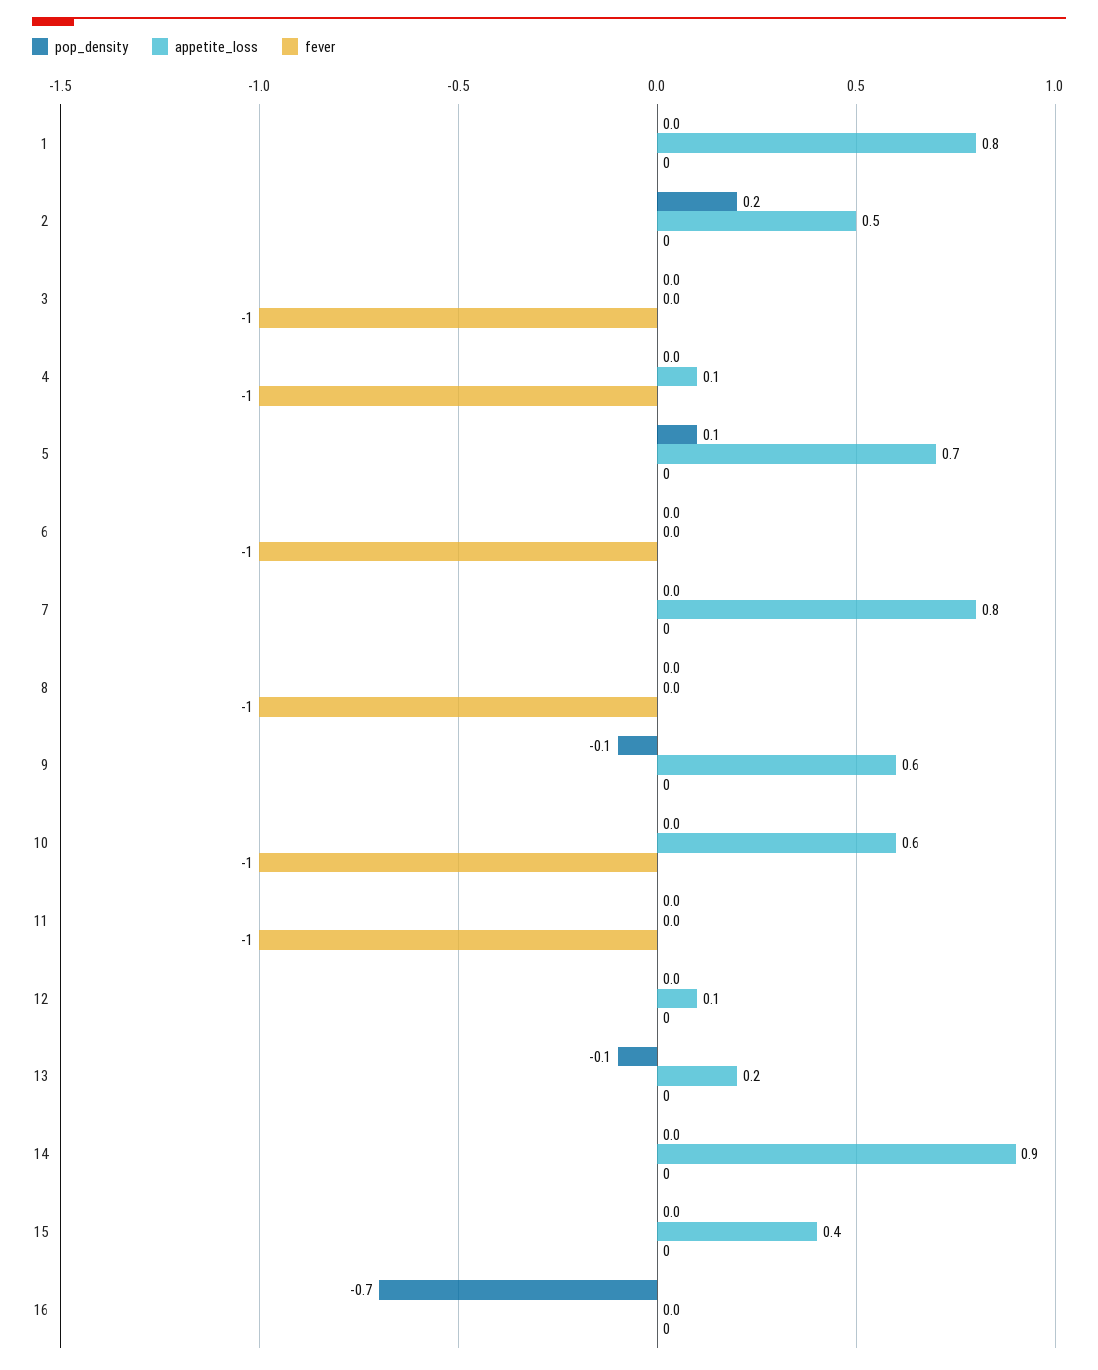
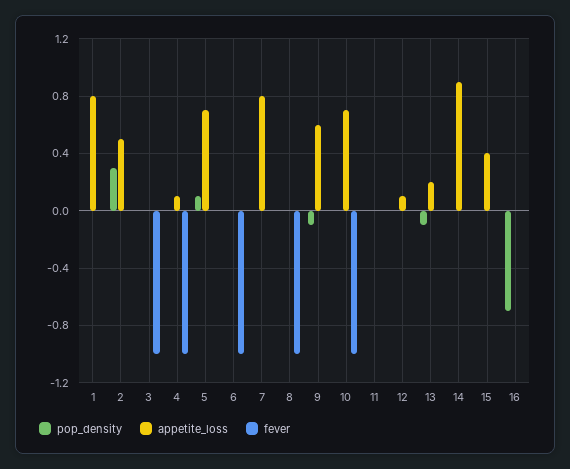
pop_density, 2: 0.2 -> 0.3
appetite_loss, 10: 0.6 -> 0.7
fever, 11: -1 -> 0

